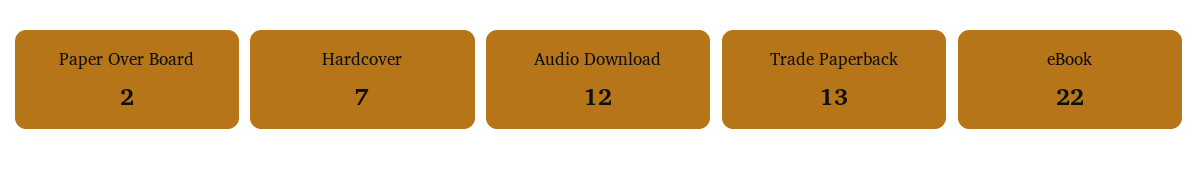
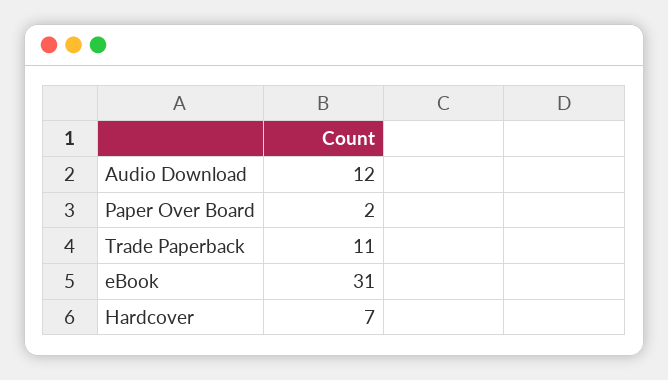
Trade Paperback: 13 -> 11
eBook: 22 -> 31

